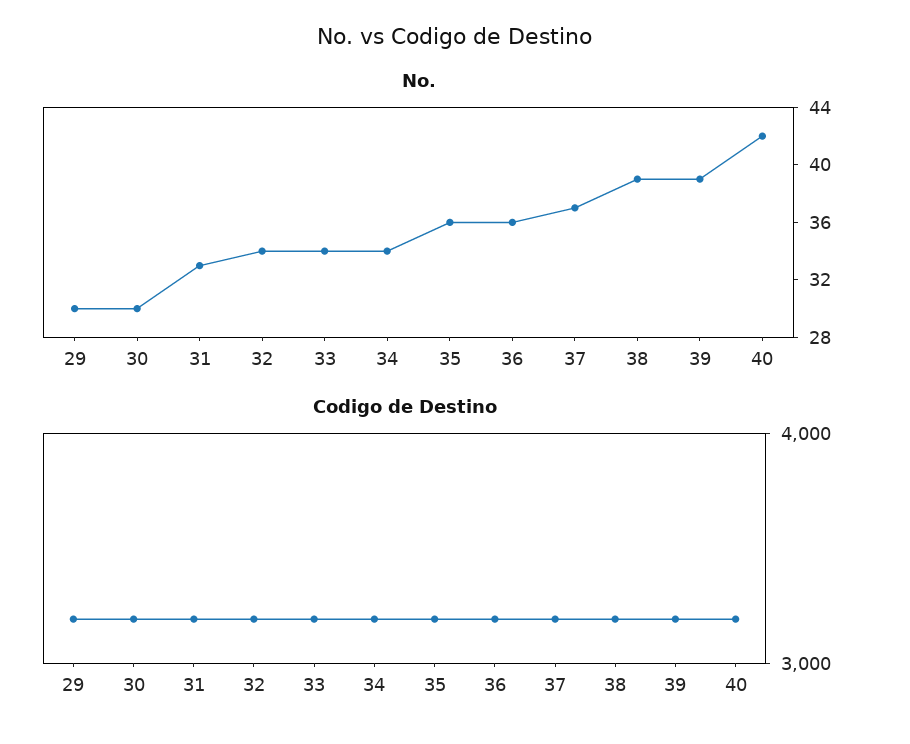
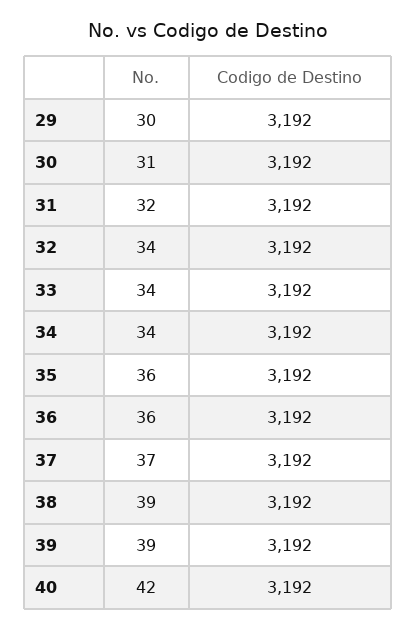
No., 30: 30 -> 31
No., 31: 33 -> 32

